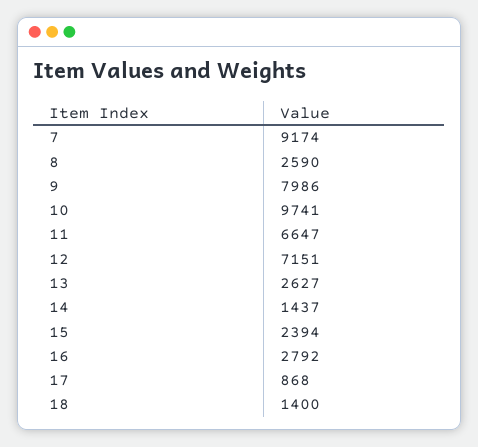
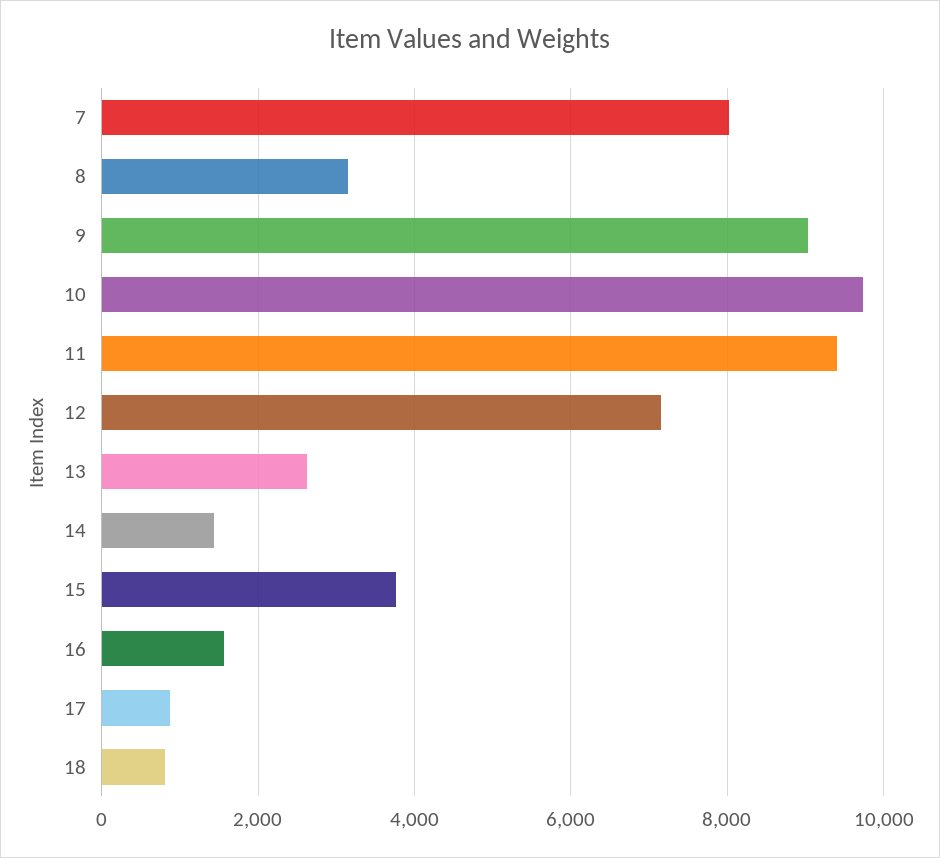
7: 9174 -> 8000
8: 2590 -> 3200
9: 7986 -> 9000
11: 6647 -> 9400
15: 2394 -> 3800
16: 2792 -> 1600
18: 1400 -> 800

